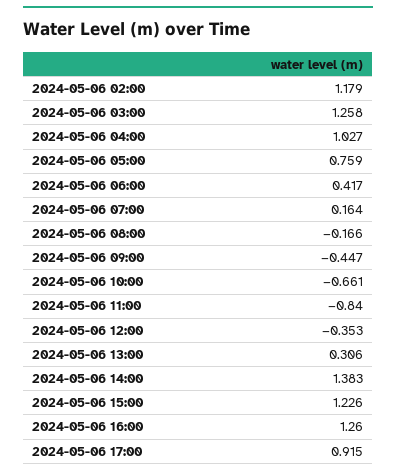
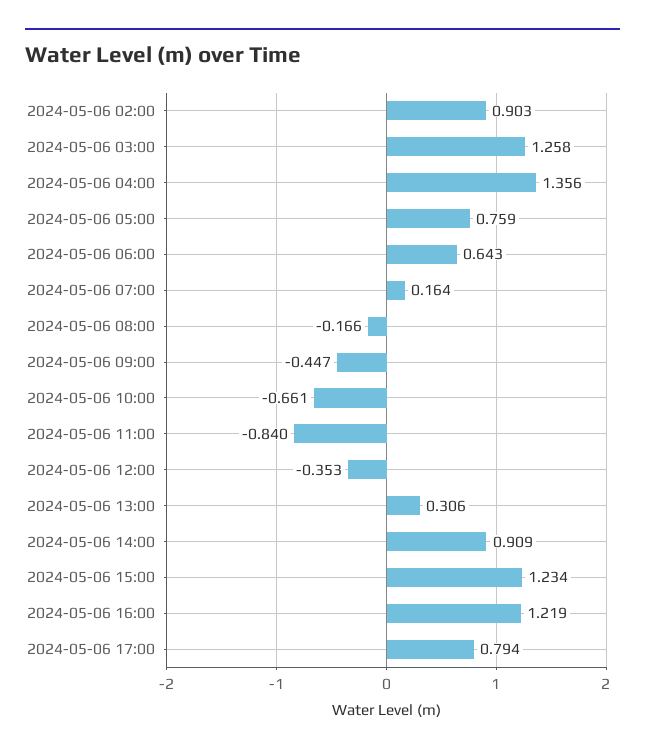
2024-05-06 02:00: 1.179 -> 0.903
2024-05-06 04:00: 1.027 -> 1.356
2024-05-06 06:00: 0.417 -> 0.643
2024-05-06 14:00: 1.383 -> 0.909
2024-05-06 15:00: 1.226 -> 1.234
2024-05-06 16:00: 1.26 -> 1.219
2024-05-06 17:00: 0.915 -> 0.794

